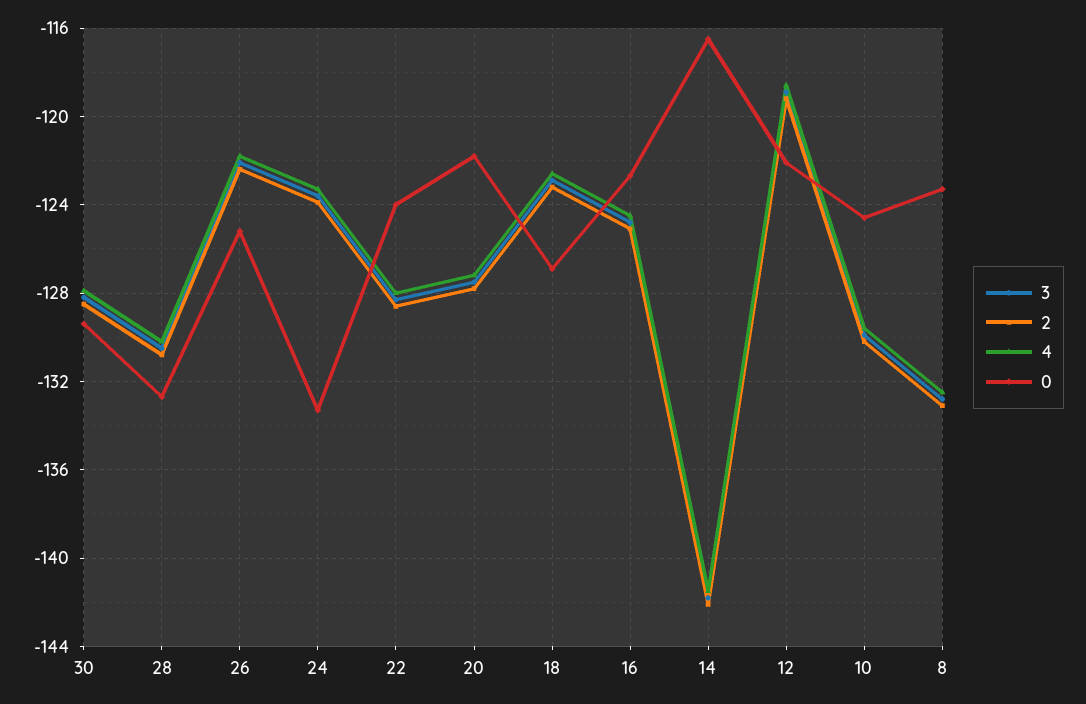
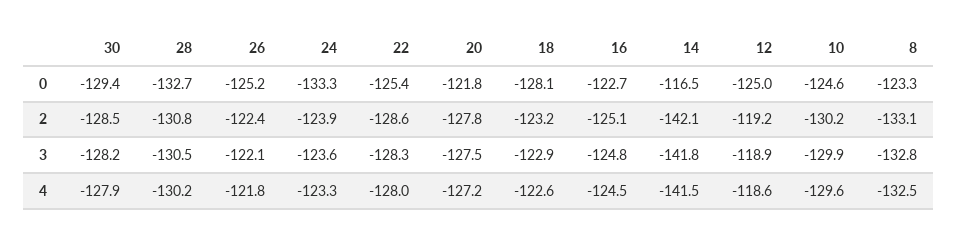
0, 22: -124 -> -125.4
0, 18: -127 -> -128.1
0, 12: -122 -> -125

